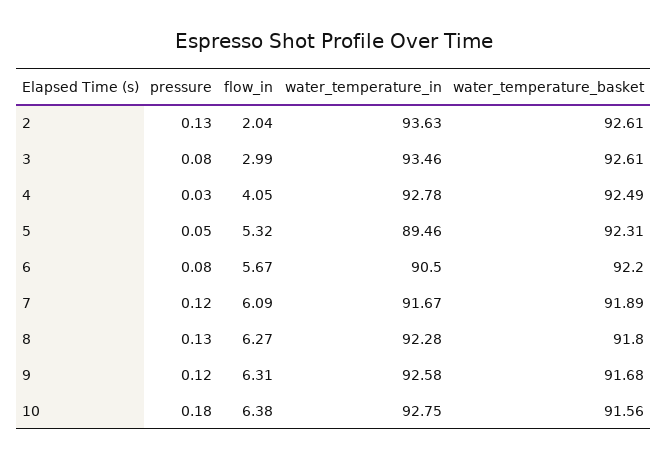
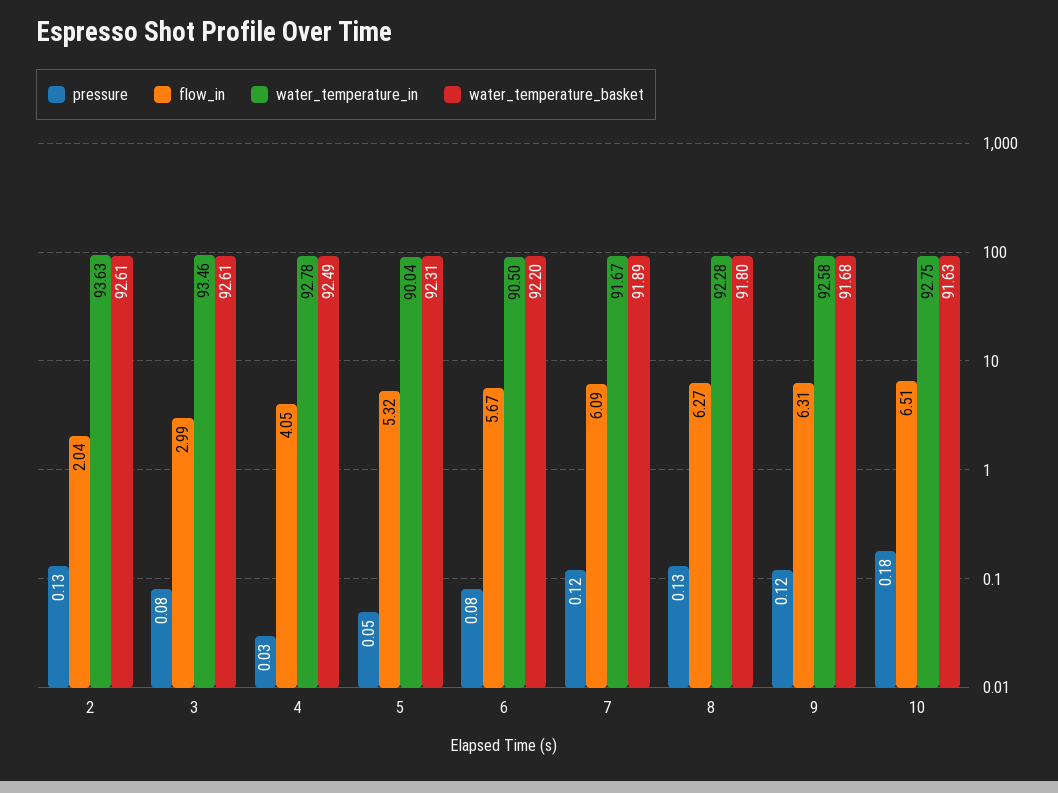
water_temperature_in, 5: 89.46 -> 90.04
flow_in, 10: 6.38 -> 6.51
water_temperature_basket, 10: 91.56 -> 91.63

